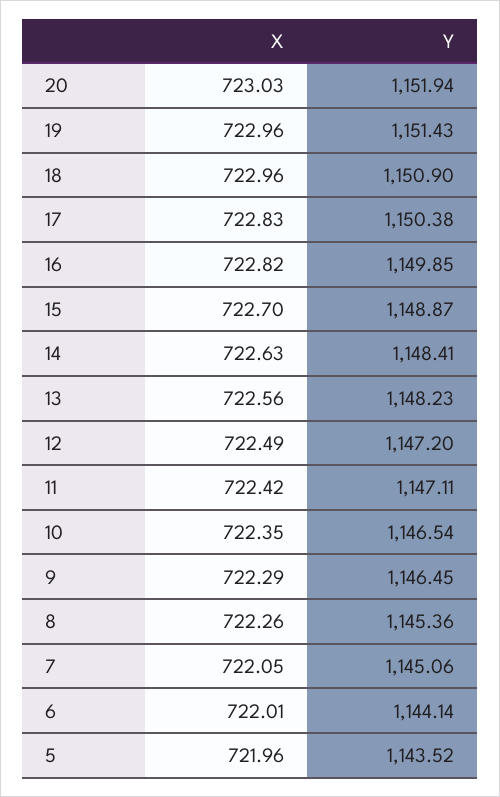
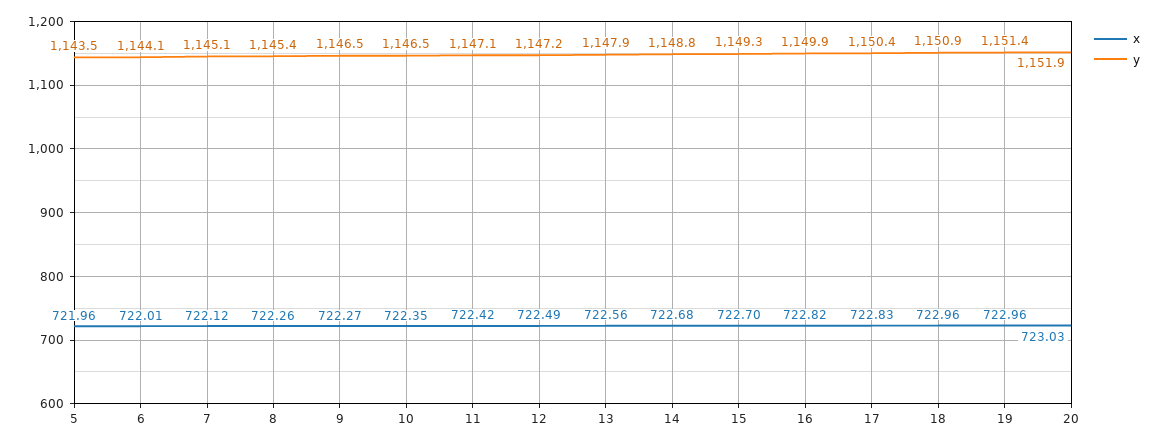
Y, 15: 1148.87 -> 1149.3
X, 14: 722.63 -> 722.68
Y, 14: 1148.41 -> 1148.8
Y, 13: 1148.23 -> 1147.9
X, 9: 722.29 -> 722.27
X, 7: 722.05 -> 722.12

